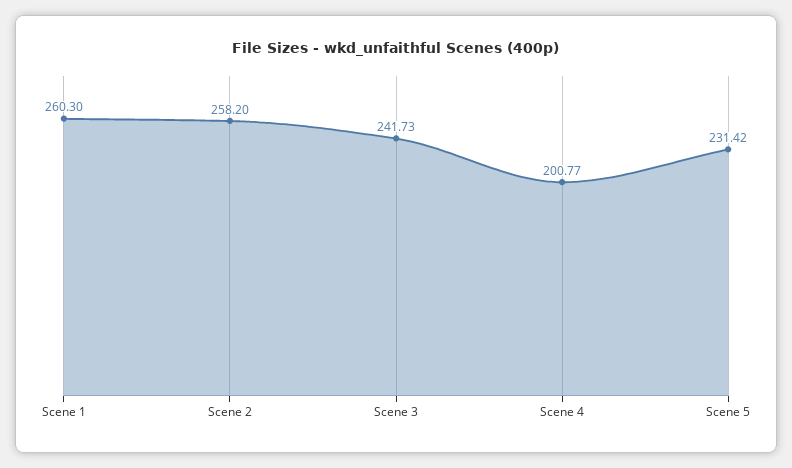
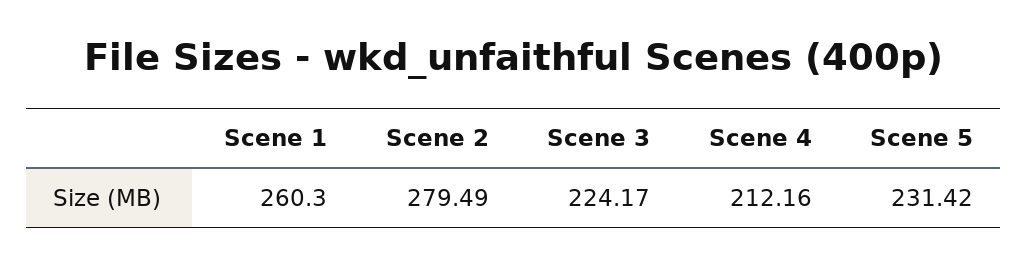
Scene 2: 258.2 -> 279.49
Scene 3: 241.73 -> 224.17
Scene 4: 200.77 -> 212.16

